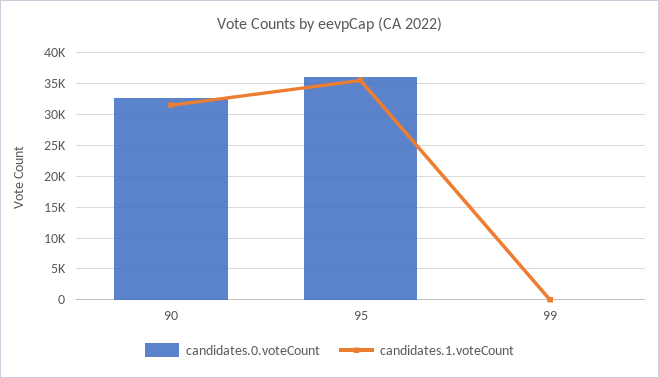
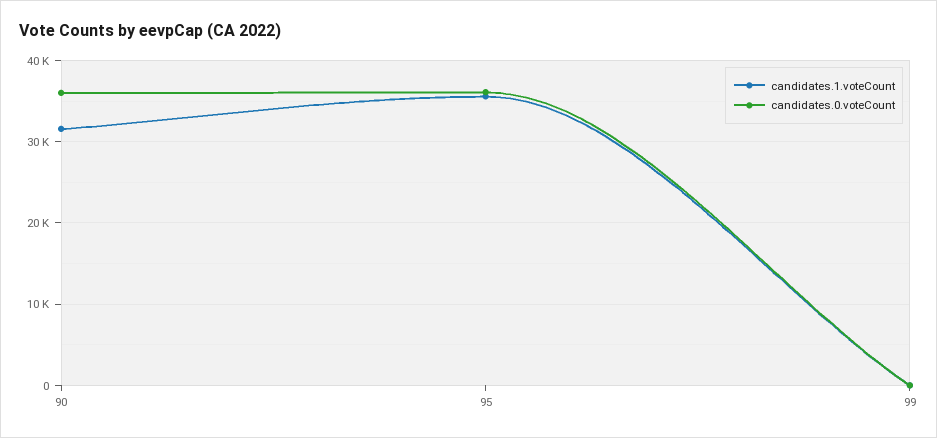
candidates.0.voteCount, 90: 33000 -> 36000

